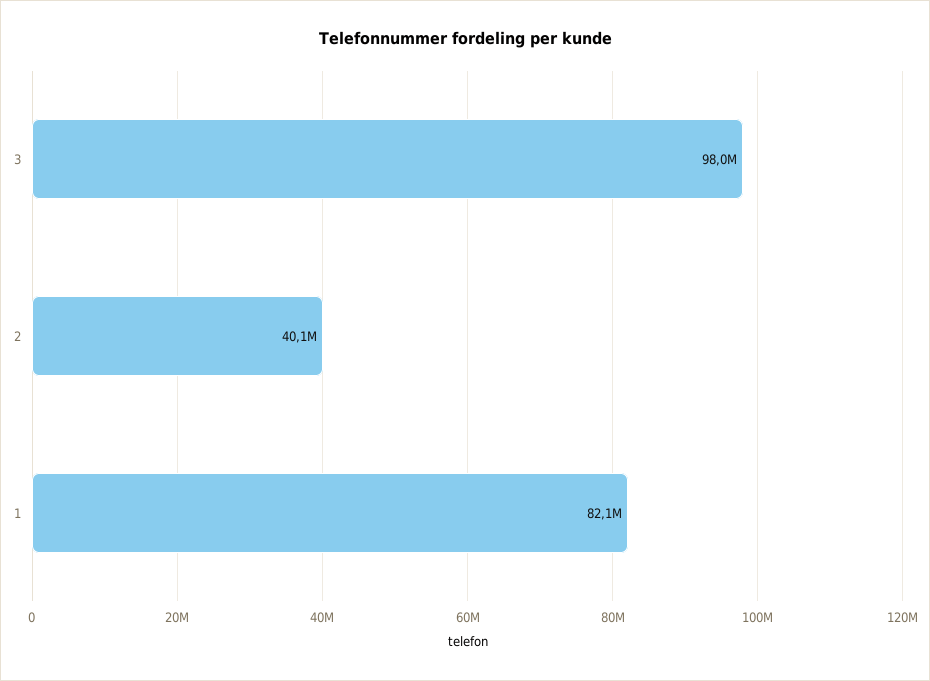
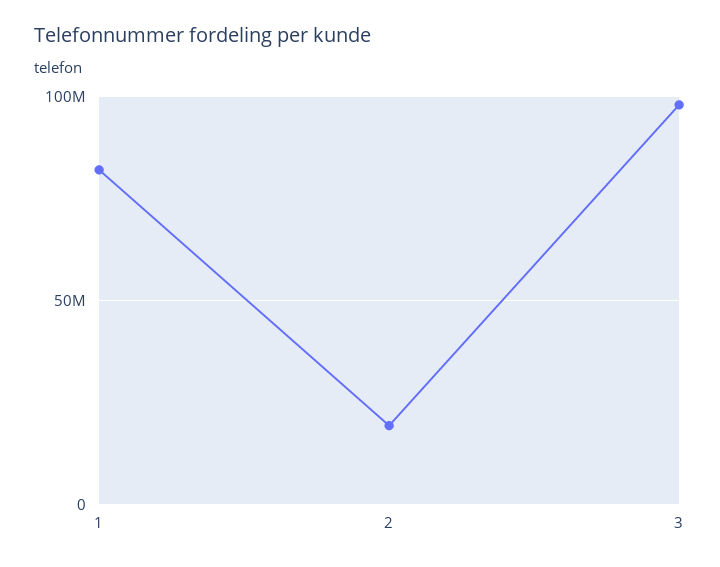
2: 40100000 -> 20000000

